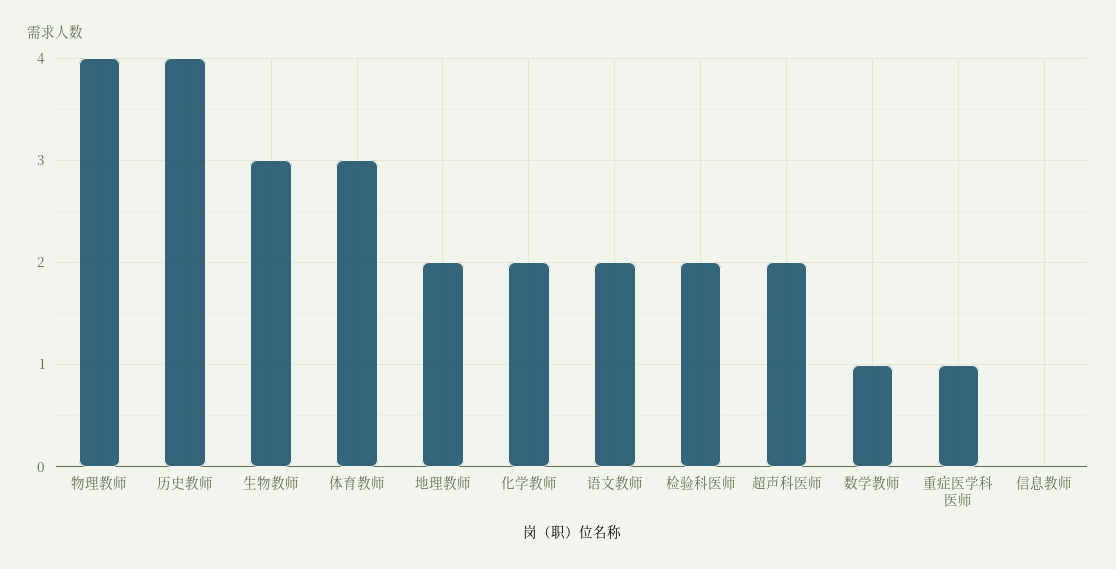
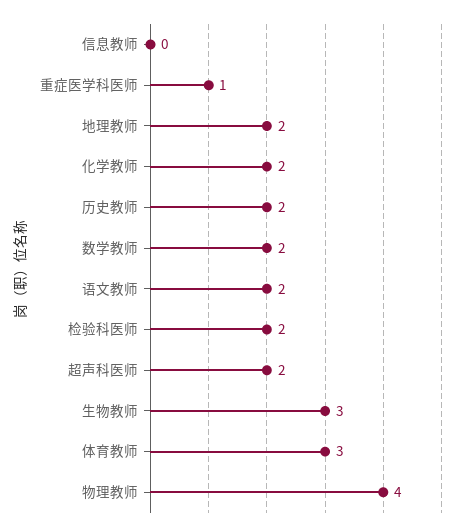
历史教师: 4 -> 2
数学教师: 1 -> 2

